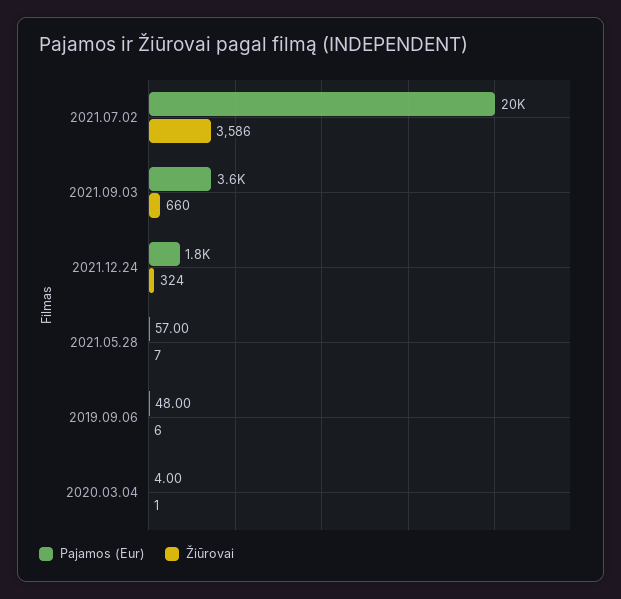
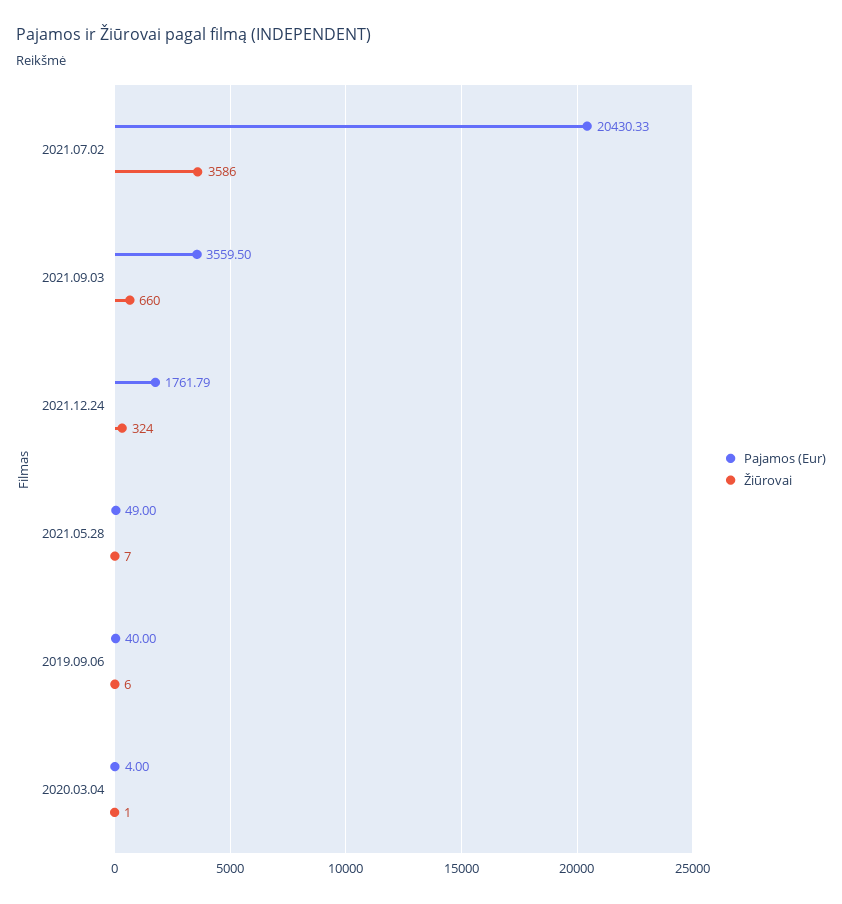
Pajamos (Eur), 2021.05.28: 57 -> 49
Pajamos (Eur), 2019.09.06: 48 -> 40

